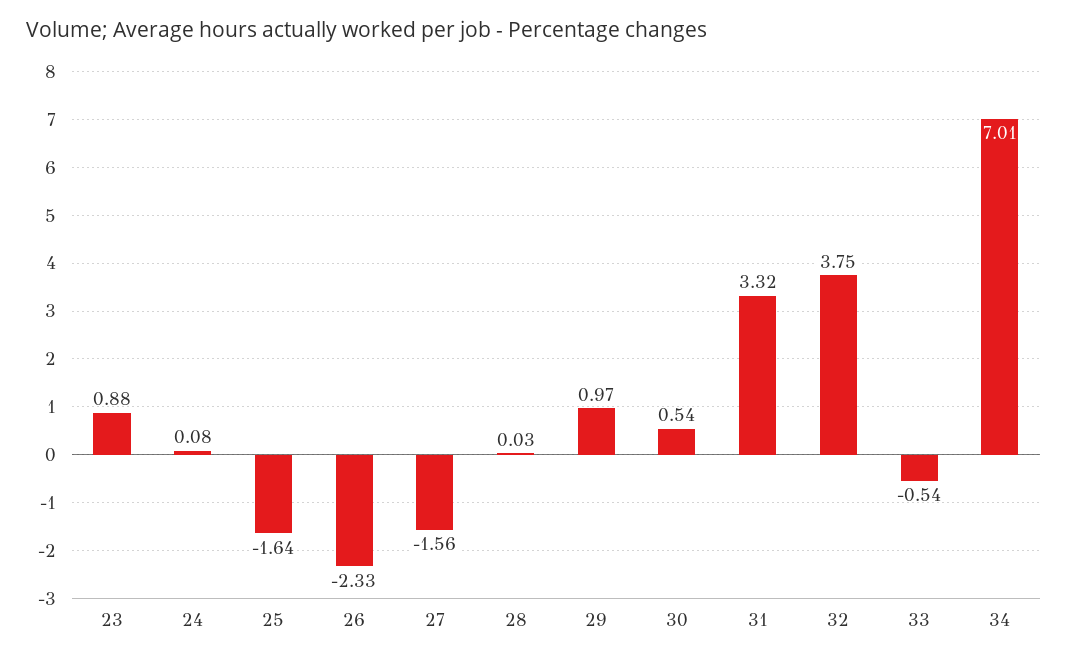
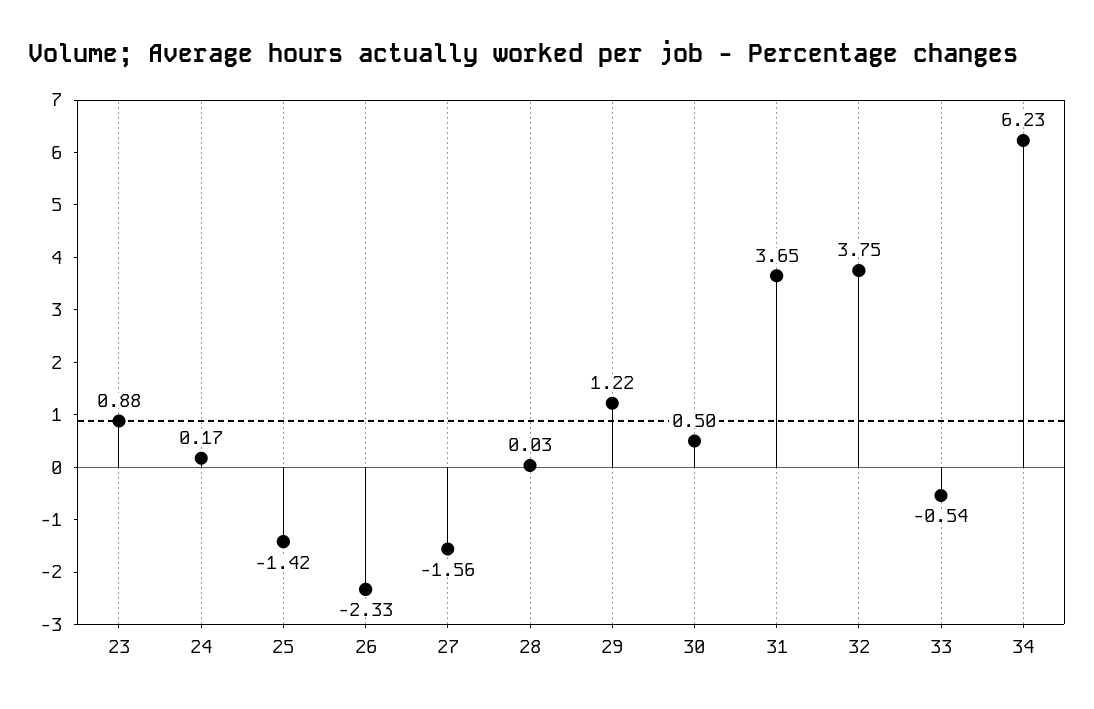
24: 0.08 -> 0.17
25: -1.64 -> -1.42
29: 0.97 -> 1.22
30: 0.54 -> 0.5
31: 3.32 -> 3.65
34: 7.01 -> 6.23

